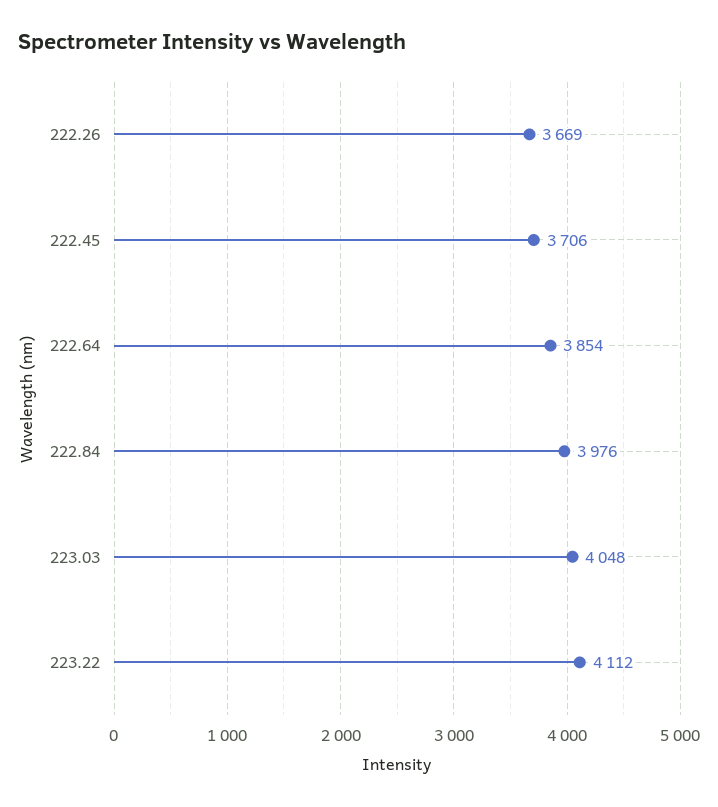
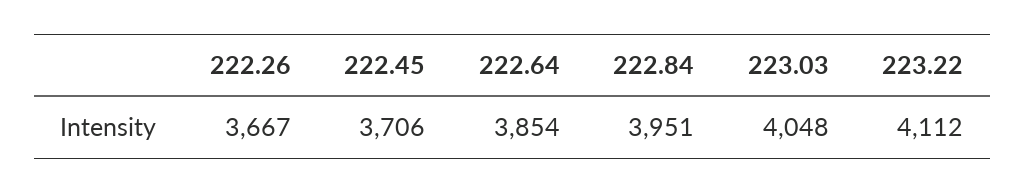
222.26: 3669 -> 3667
222.84: 3976 -> 3951

